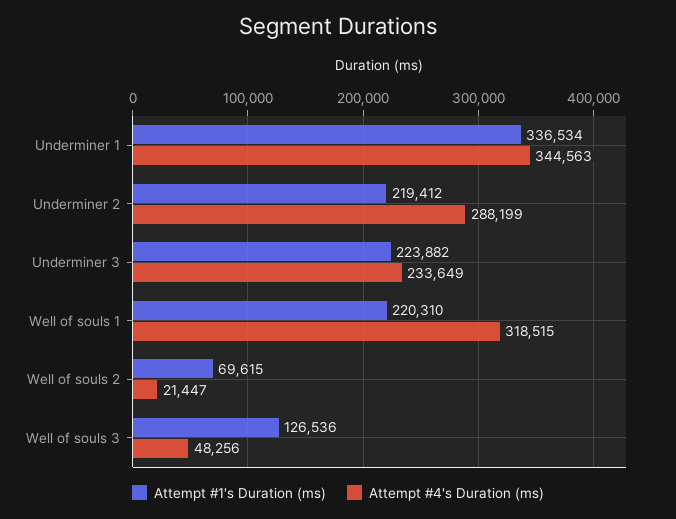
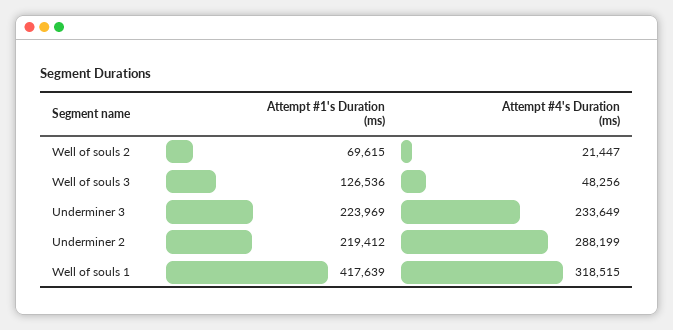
Attempt #1's Duration (ms), Underminer 1: 336534 -> none
Attempt #4's Duration (ms), Underminer 1: 344563 -> none
Attempt #1's Duration (ms), Underminer 3: 223882 -> 223969
Attempt #1's Duration (ms), Well of souls 1: 220310 -> 417639

